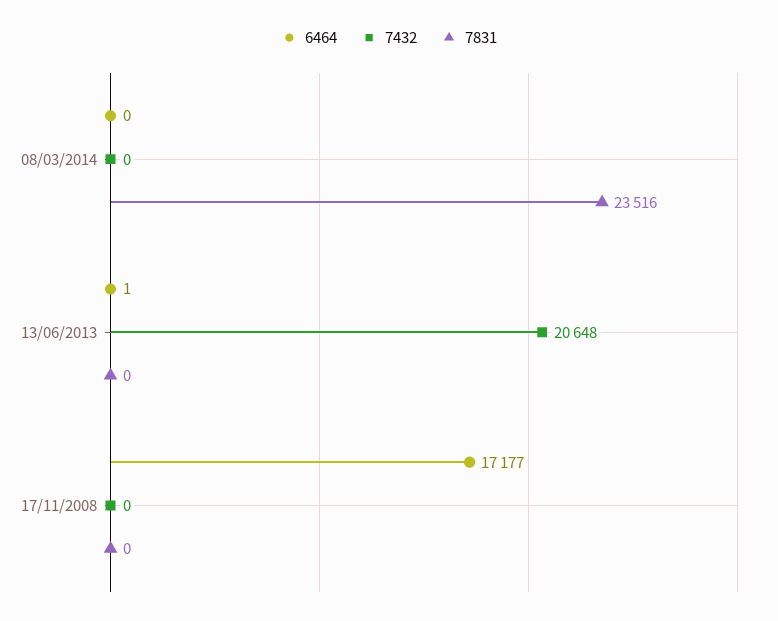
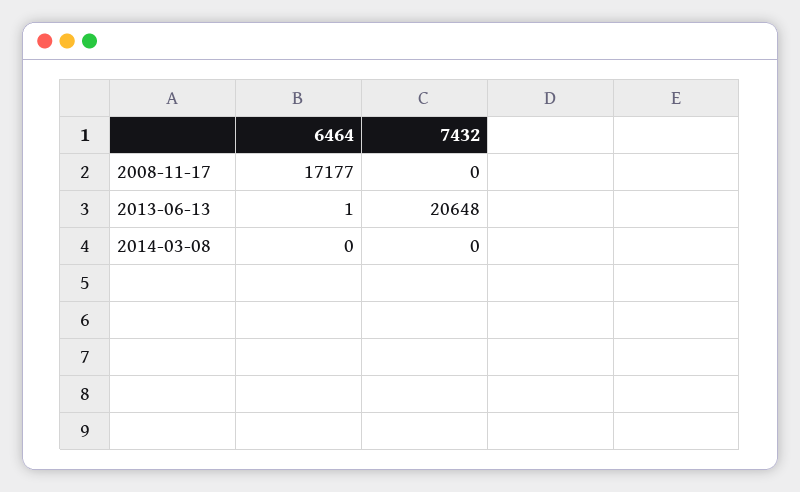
7831, 08/03/2014: 23516 -> none
7831, 13/06/2013: 0 -> none
7831, 17/11/2008: 0 -> none

